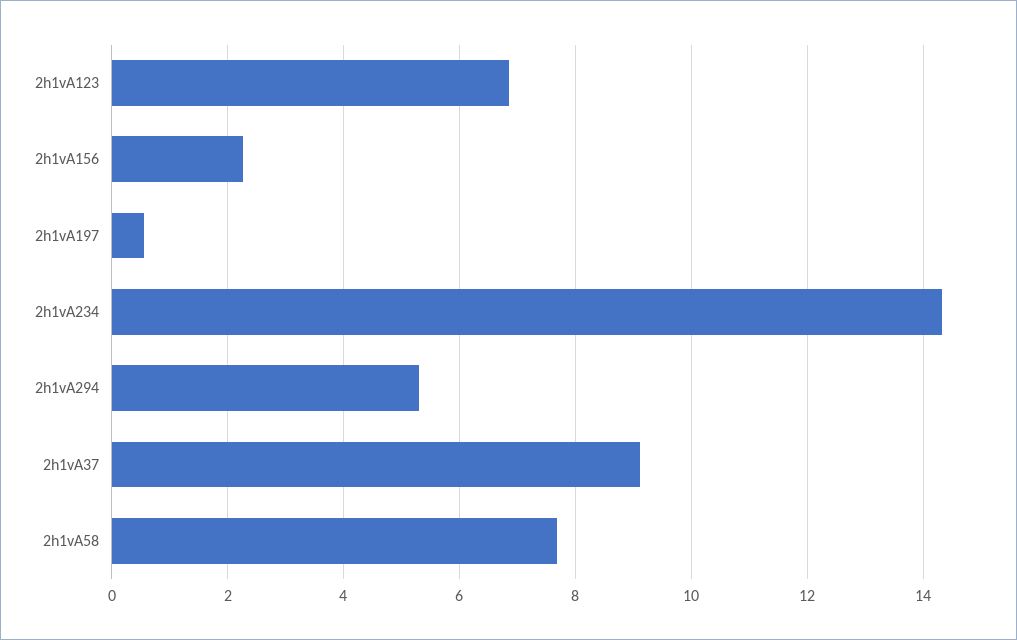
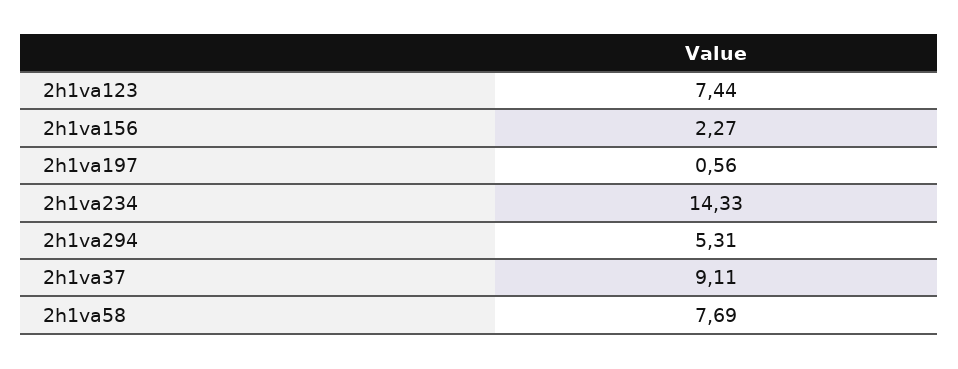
2h1vA123: 6.8 -> 7.44

